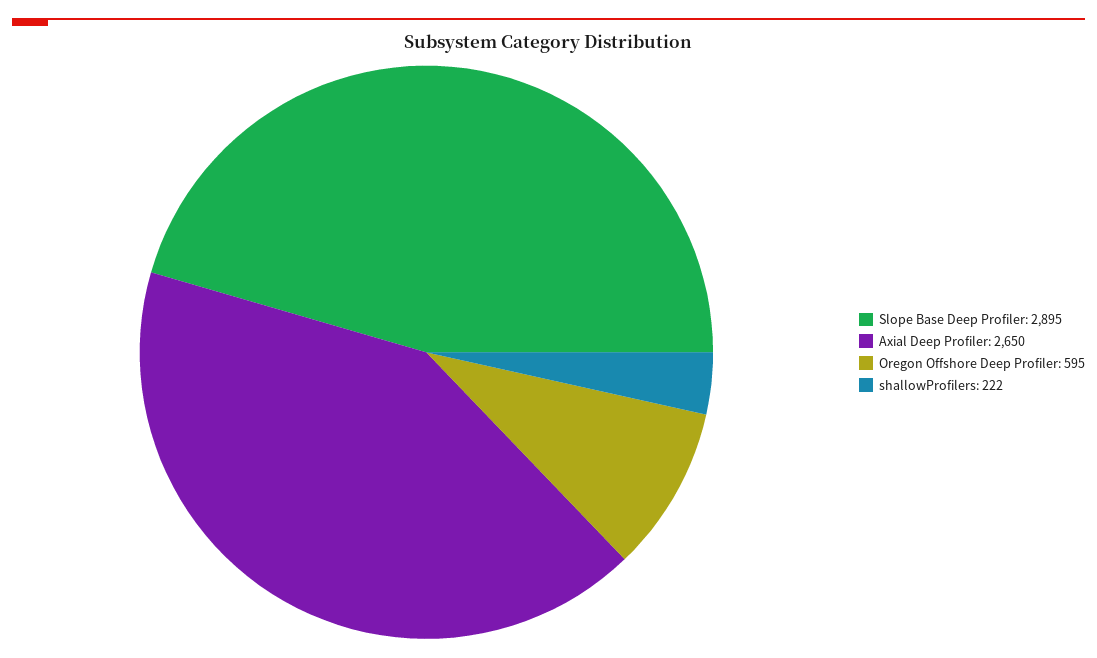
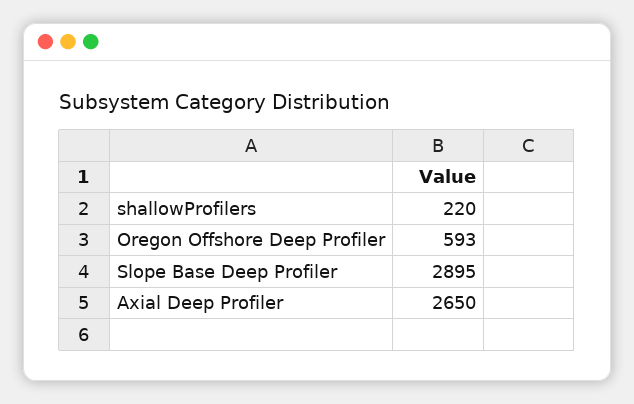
Oregon Offshore Deep Profiler: 595 -> 593
shallowProfilers: 222 -> 220

